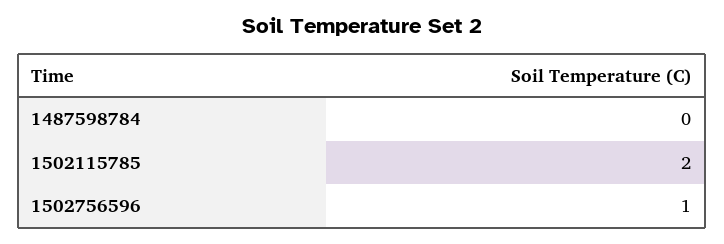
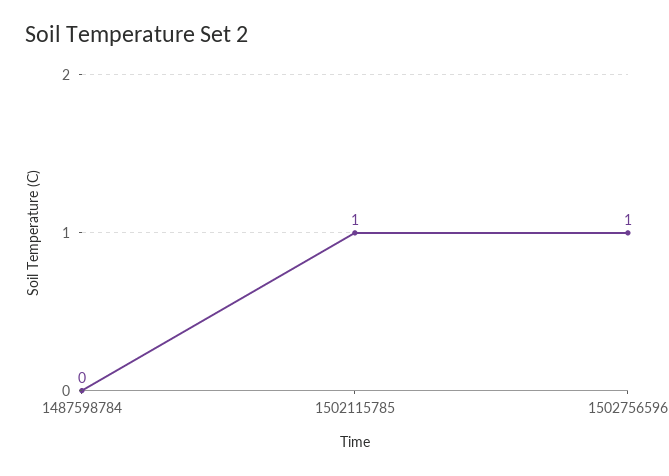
1502115785: 2 -> 1

